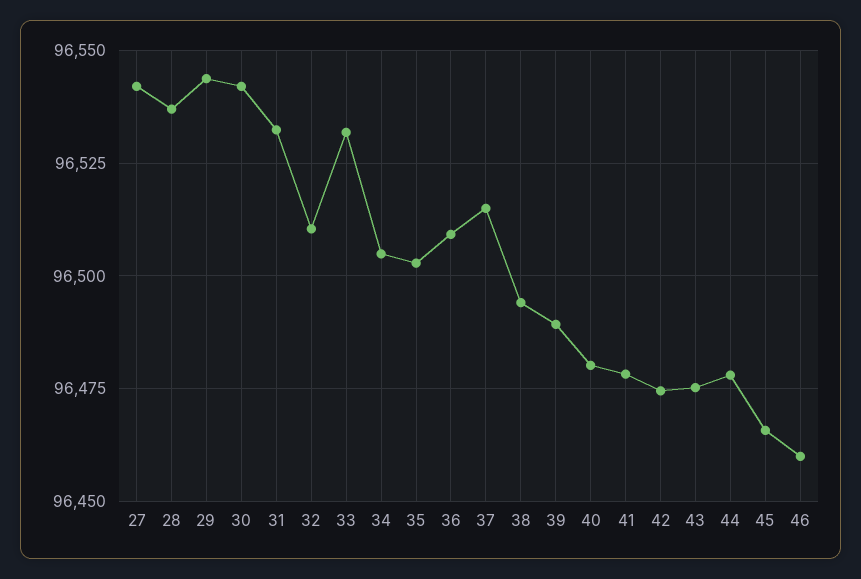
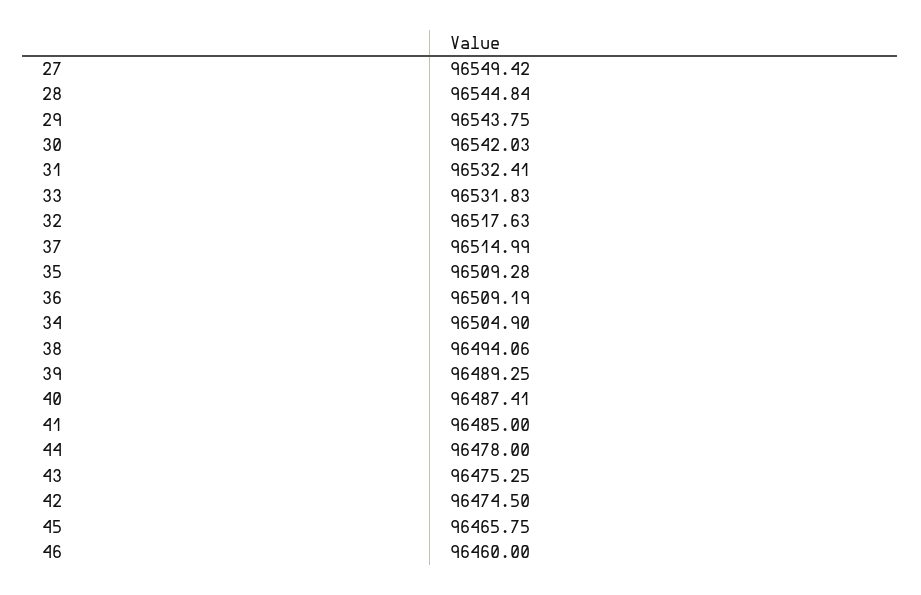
27: 96542.5 -> 96549.42
28: 96537.5 -> 96544.84
32: 96510 -> 96517.63
35: 96502.5 -> 96509.28
40: 96480 -> 96487.41
41: 96477.5 -> 96485

